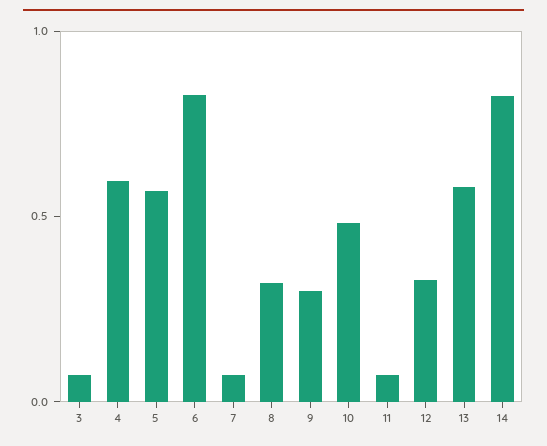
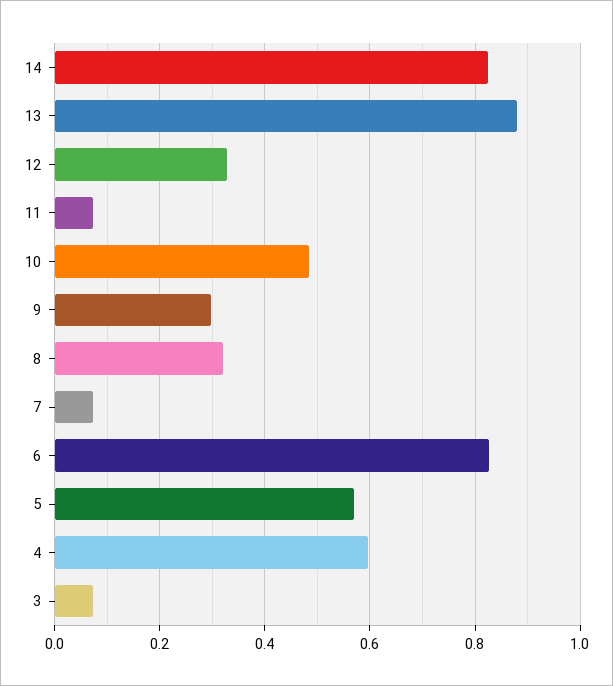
13: 0.6 -> 0.88

